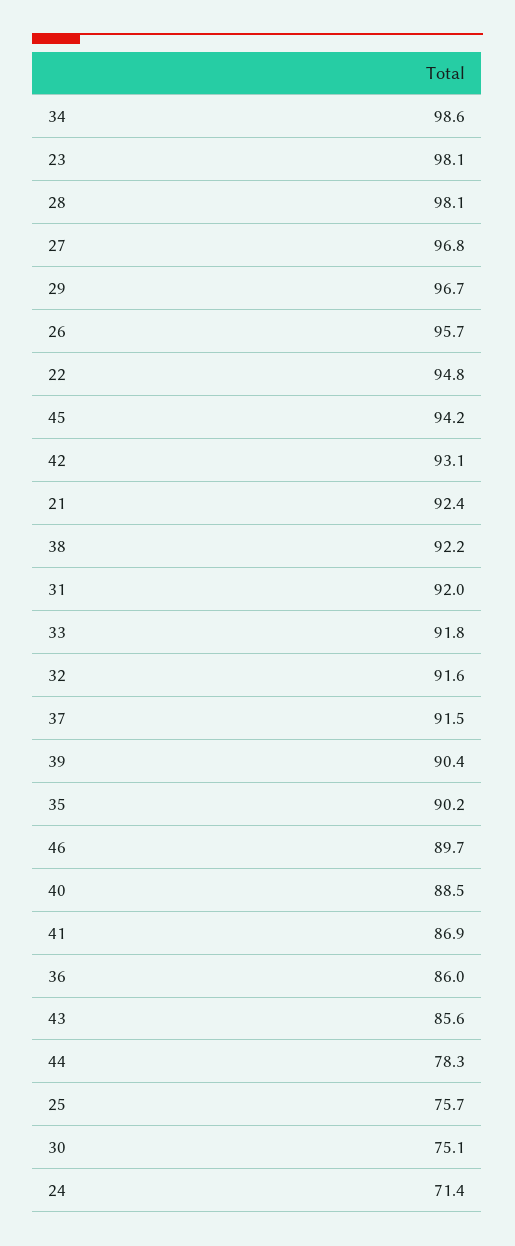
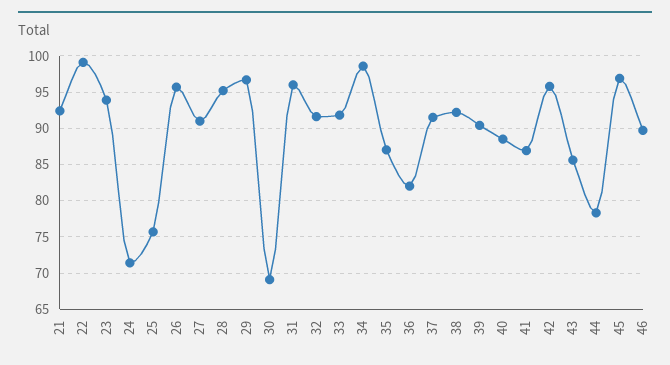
23: 98.1 -> 94
28: 98.1 -> 95
27: 96.8 -> 91
22: 94.8 -> 99
45: 94.2 -> 97
42: 93.1 -> 96
31: 92 -> 96
35: 90.2 -> 87
36: 86 -> 82
30: 75.1 -> 69

